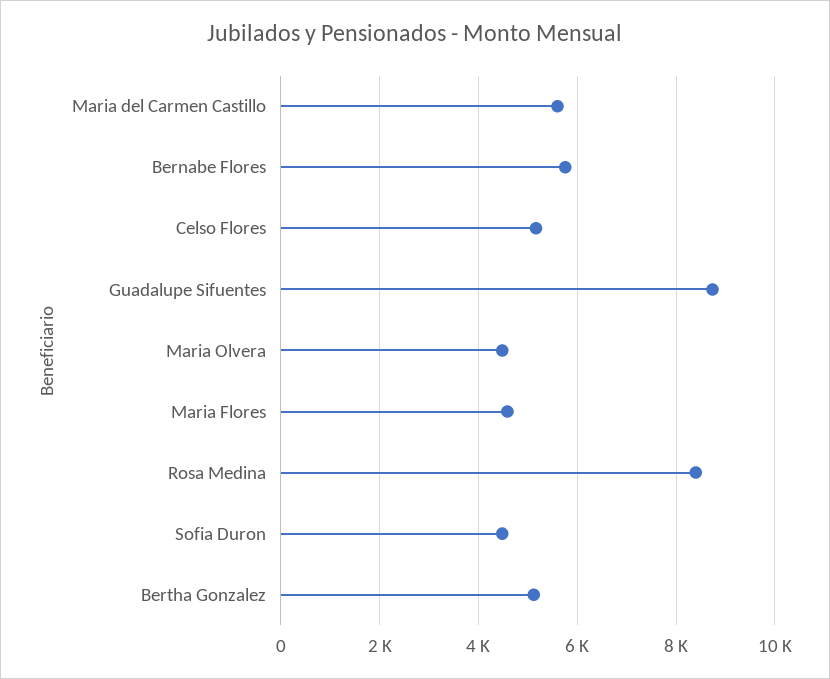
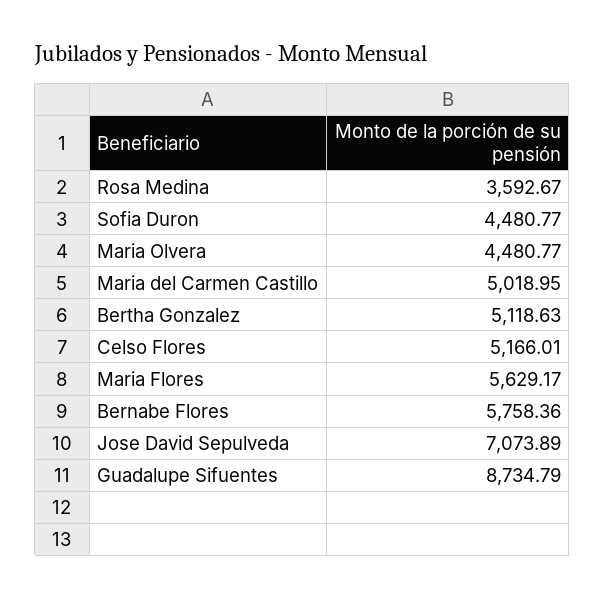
Maria del Carmen Castillo: 5600 -> 5018.95
Maria Flores: 4600 -> 5629.17
Rosa Medina: 8400 -> 3592.67
Jose David Sepulveda: none -> 7073.89

